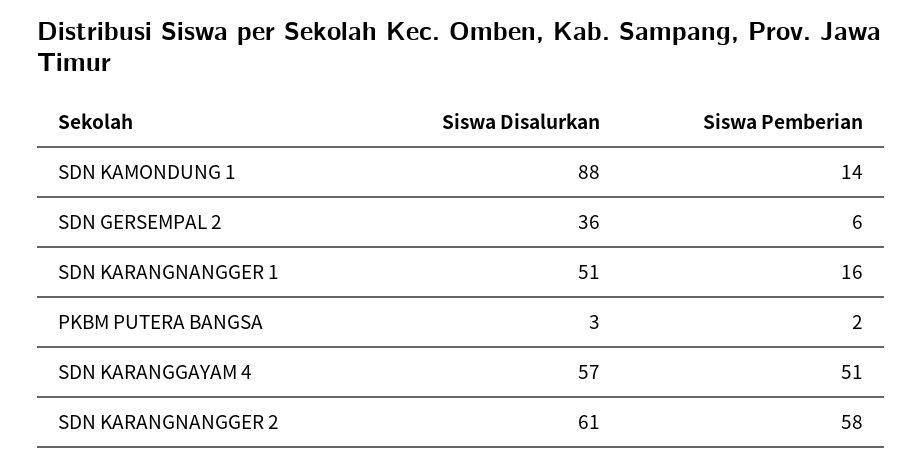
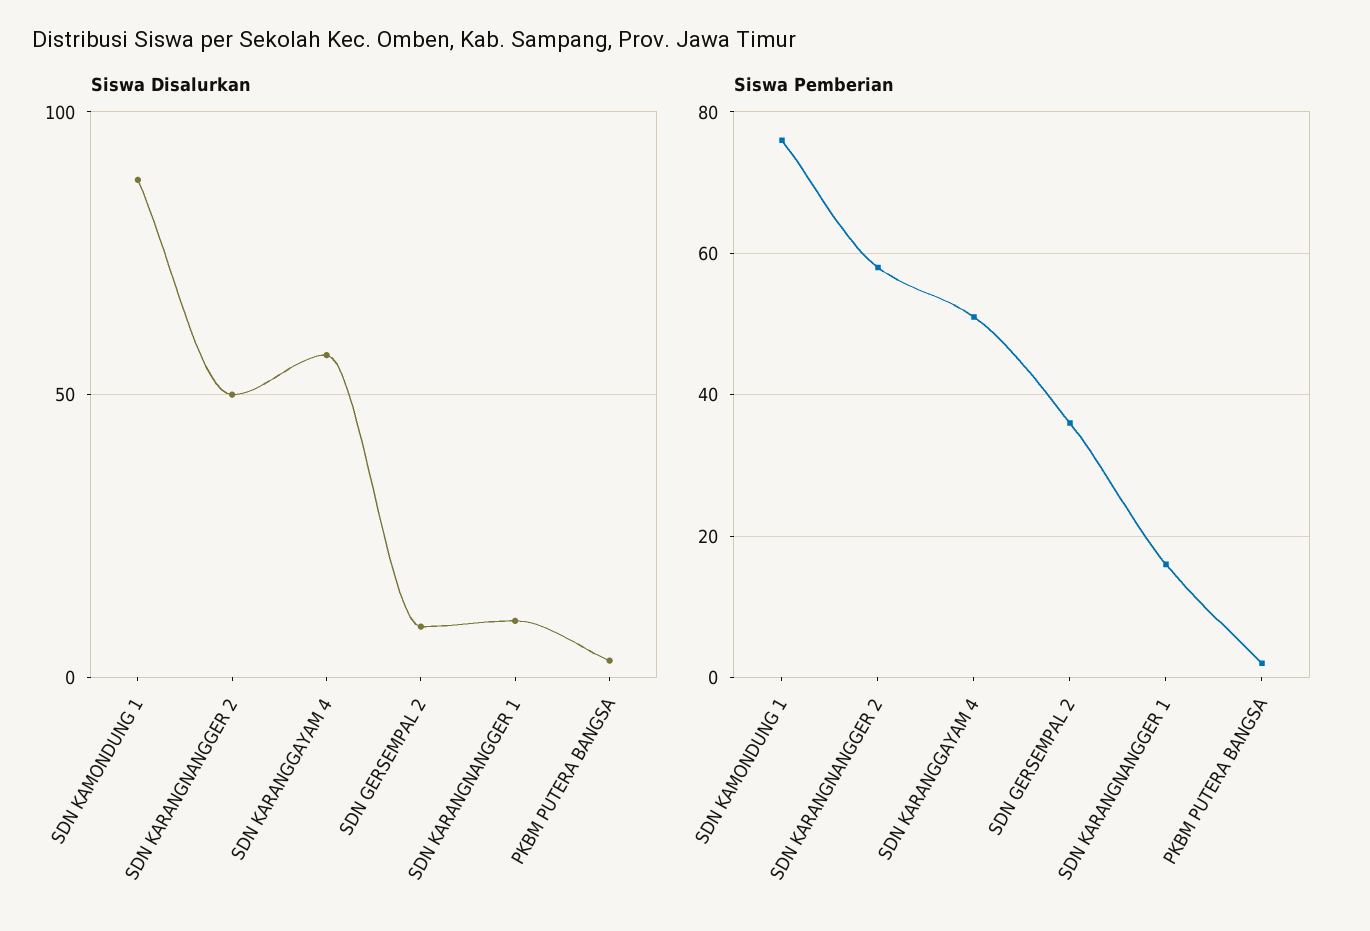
Siswa Pemberian, SDN KAMONDUNG 1: 14 -> 75
Siswa Disalurkan, SDN GERSEMPAL 2: 36 -> 10
Siswa Pemberian, SDN GERSEMPAL 2: 6 -> 35
Siswa Disalurkan, SDN KARANGNANGGER 1: 51 -> 10
Siswa Disalurkan, SDN KARANGNANGGER 2: 61 -> 50

